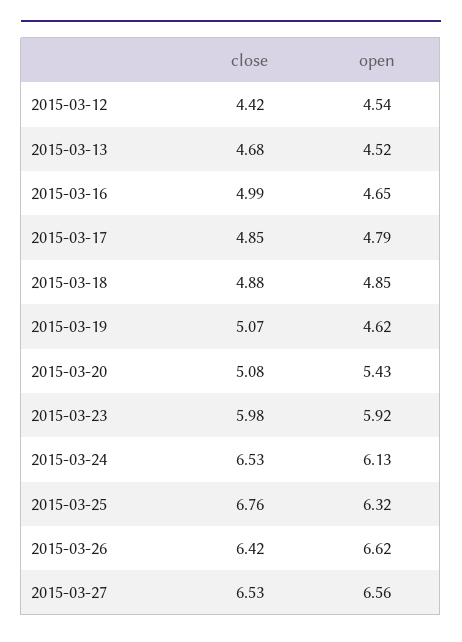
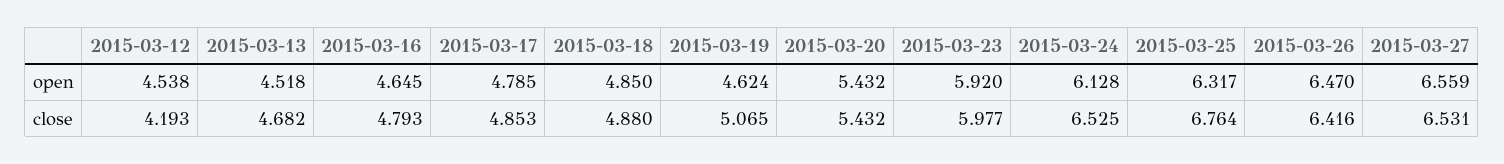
close, 2015-03-12: 4.42 -> 4.193
close, 2015-03-16: 4.99 -> 4.793
close, 2015-03-20: 5.08 -> 5.432
open, 2015-03-26: 6.62 -> 6.47

